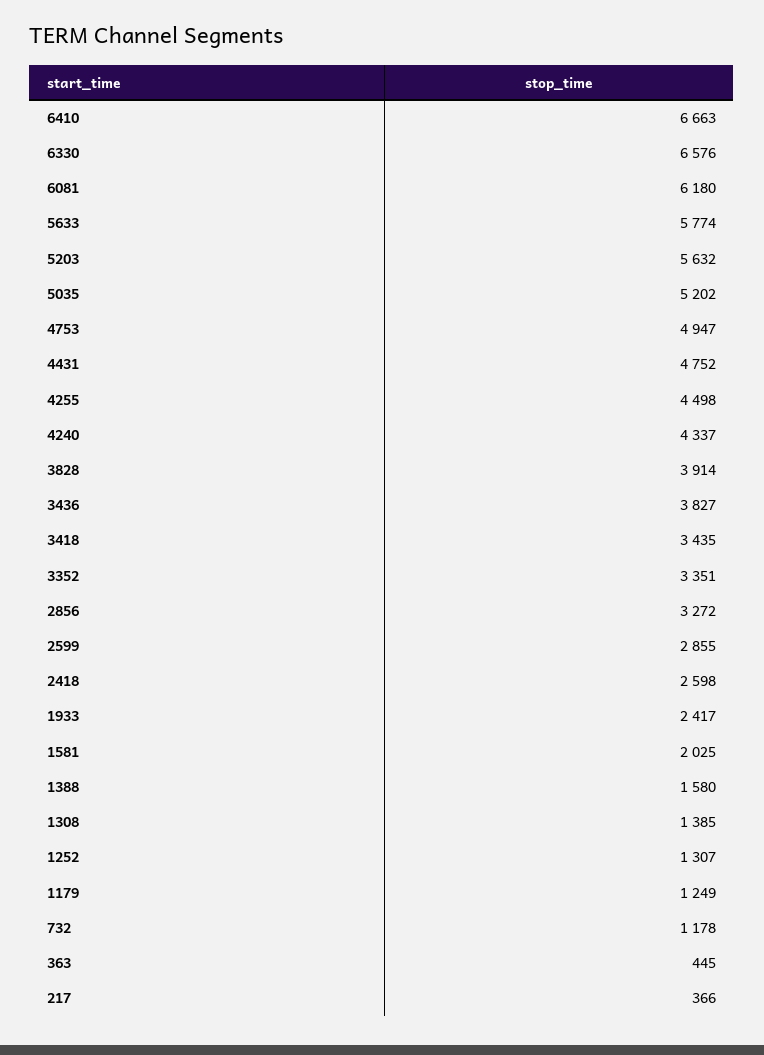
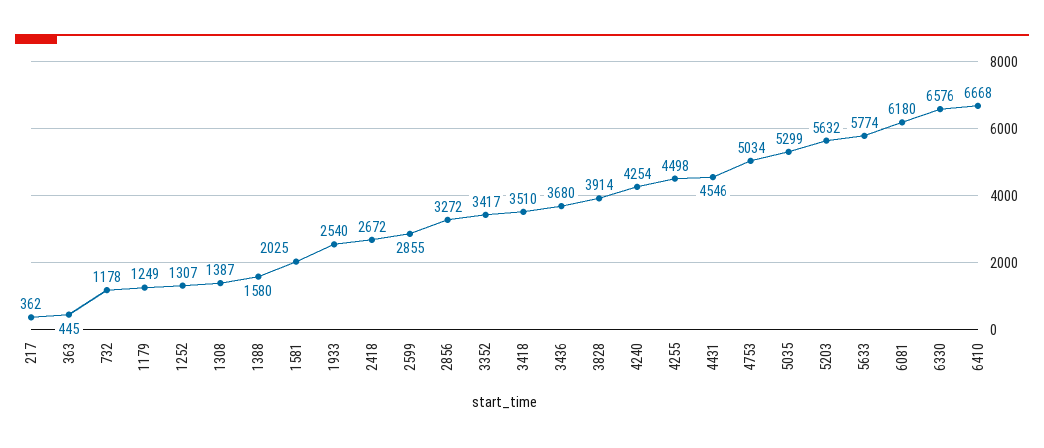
6410: 6663 -> 6668
5035: 5202 -> 5299
4753: 4947 -> 5034
4431: 4752 -> 4546
4240: 4337 -> 4254
3436: 3827 -> 3680
3418: 3435 -> 3510
3352: 3351 -> 3417
2418: 2598 -> 2672
1933: 2417 -> 2540
1308: 1385 -> 1387
217: 366 -> 362

